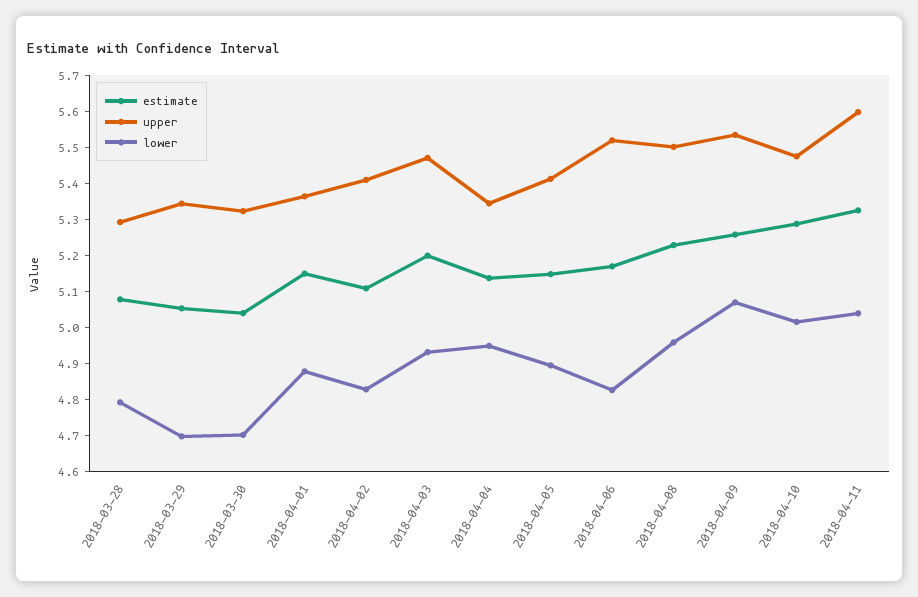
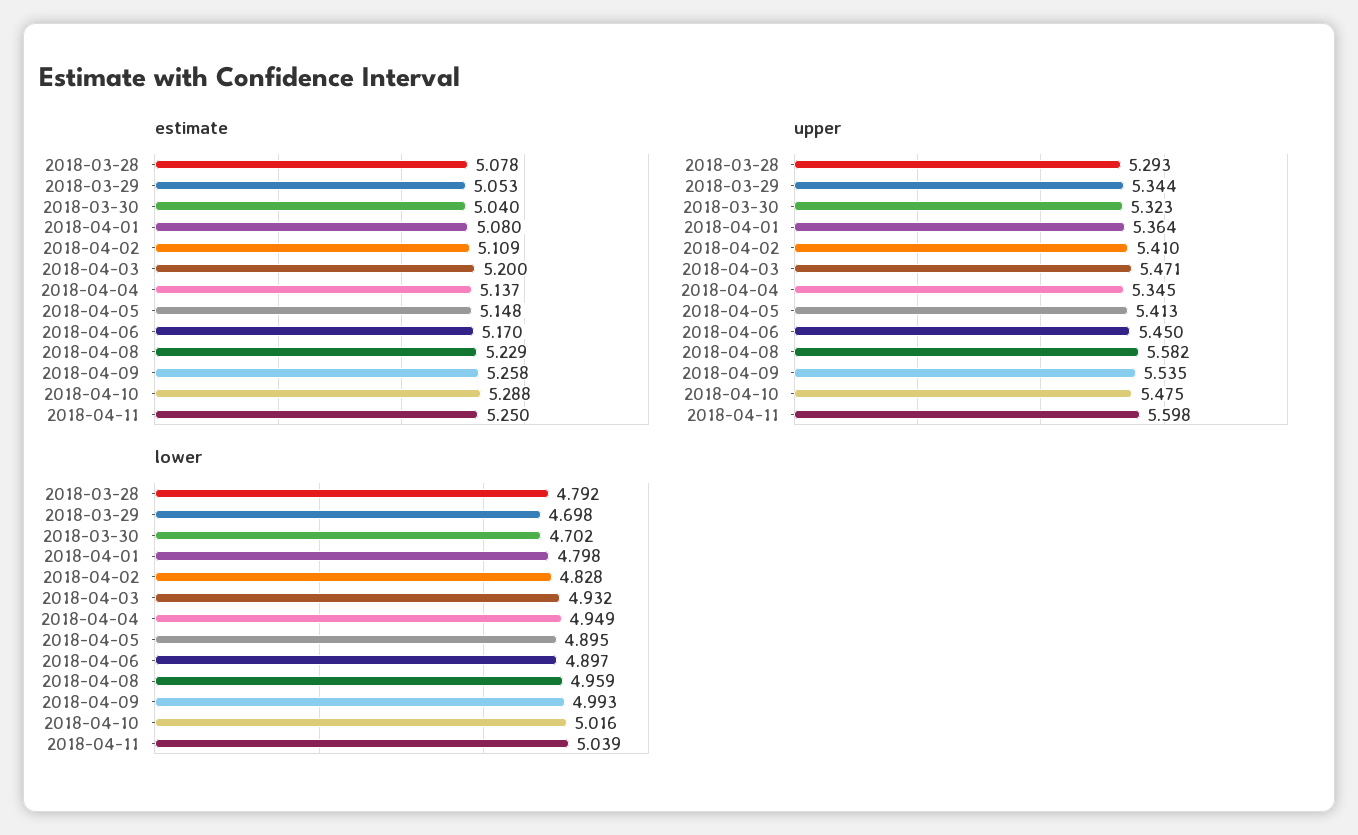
estimate, 2018-04-01: 5.15 -> 5.08
lower, 2018-04-01: 4.875 -> 4.798
upper, 2018-04-06: 5.525 -> 5.45
lower, 2018-04-06: 4.825 -> 4.897
upper, 2018-04-08: 5.5 -> 5.582
lower, 2018-04-09: 5.075 -> 4.993
estimate, 2018-04-11: 5.325 -> 5.25

